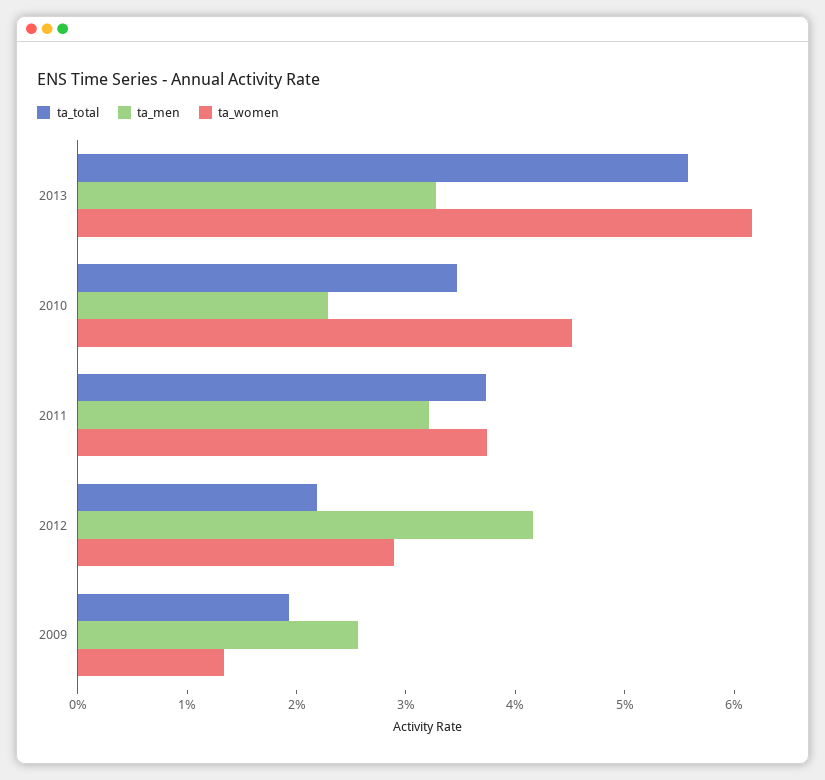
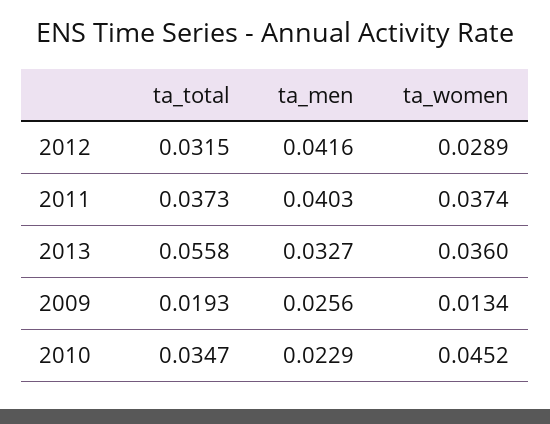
ta_women, 2013: 0.062 -> 0.036
ta_men, 2011: 0.032 -> 0.0403
ta_total, 2012: 0.022 -> 0.0315

